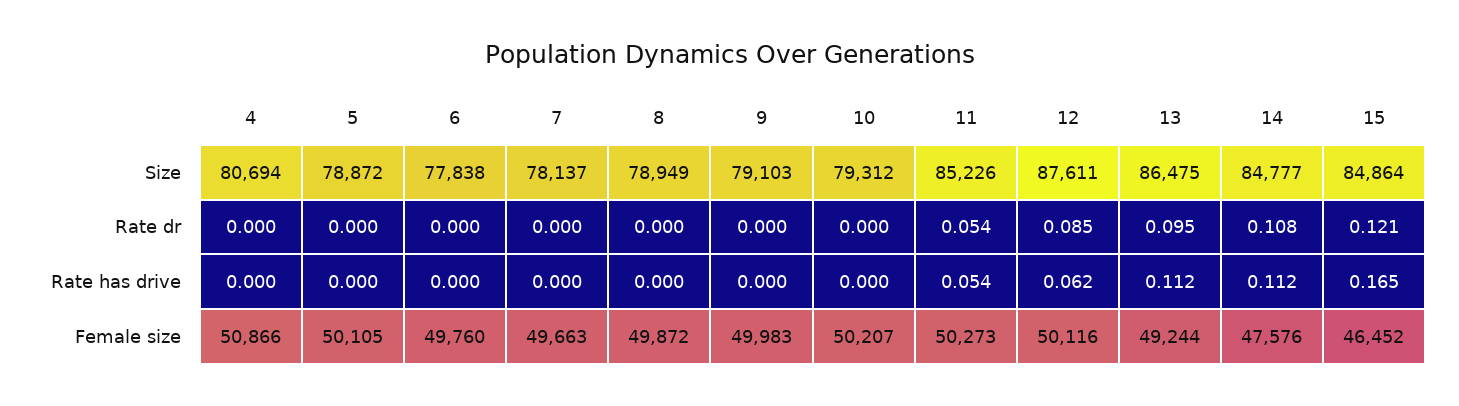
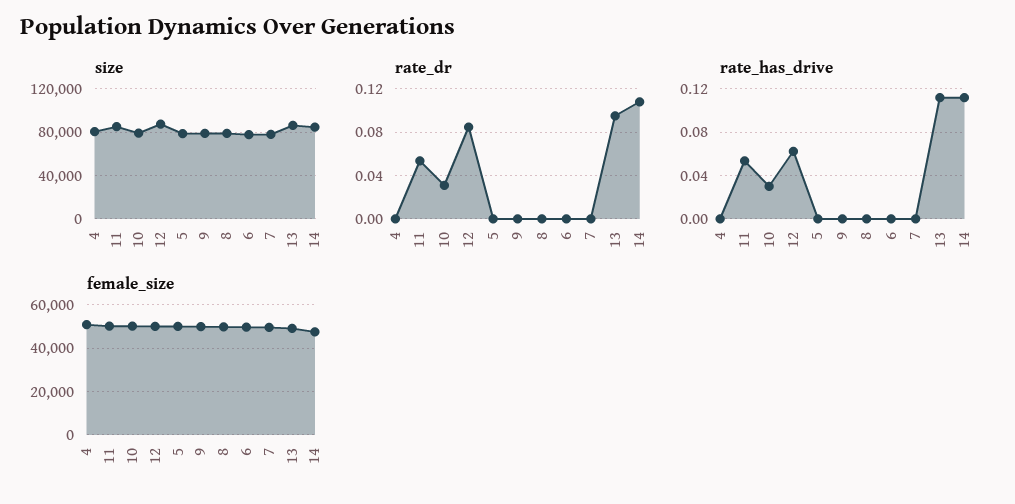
Size, 15: 84864 -> none
Rate dr, 10: 0 -> 0.03
Rate dr, 15: 0.121 -> none
Rate has drive, 10: 0 -> 0.03
Rate has drive, 15: 0.165 -> none
Female size, 15: 46452 -> none

